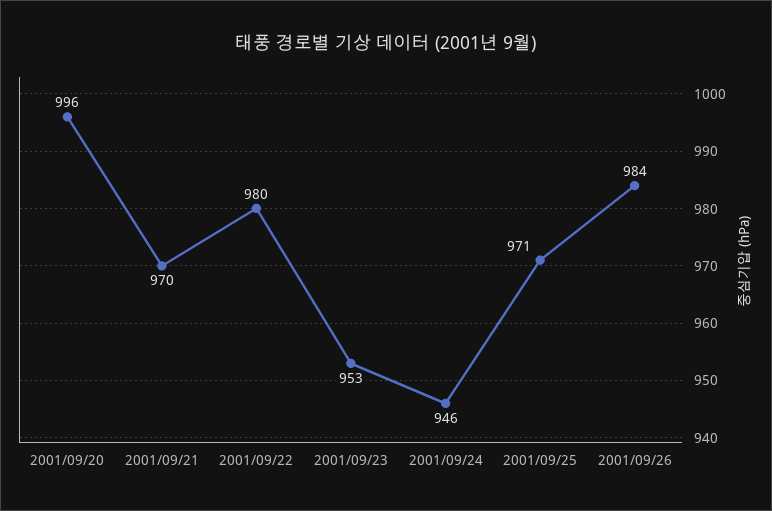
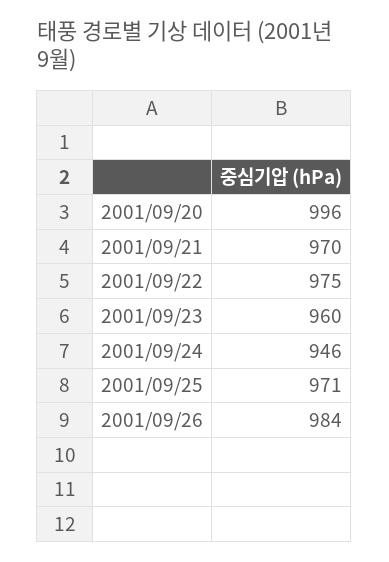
2001/09/22: 980 -> 975
2001/09/23: 953 -> 960

